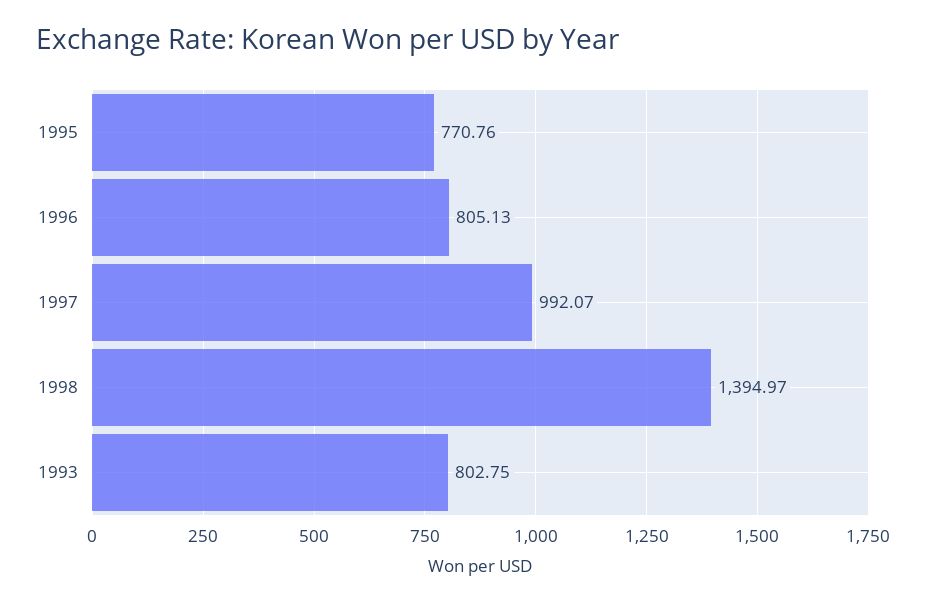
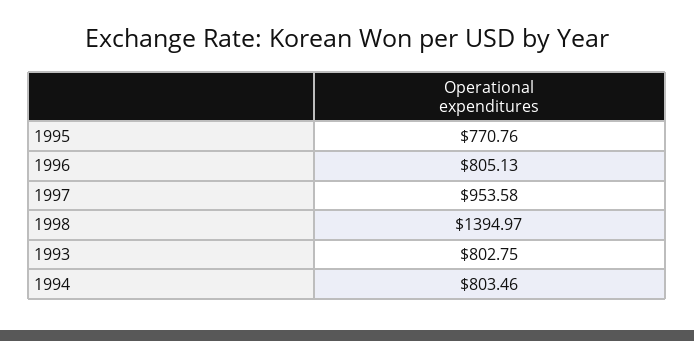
1997: 992.07 -> 953.58
1994: none -> 803.46

